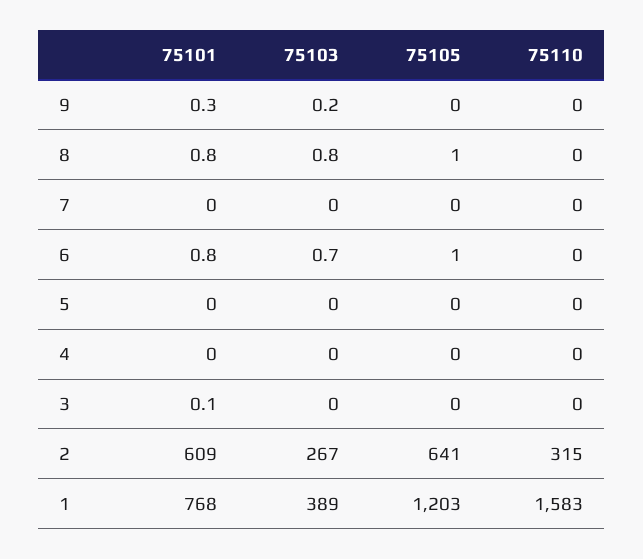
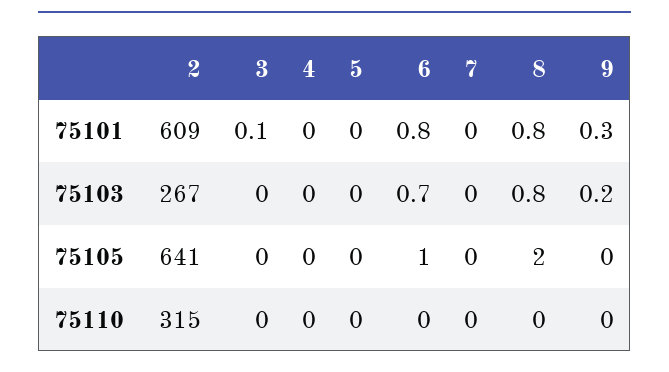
75105, 8: 1 -> 2
75101, 1: 768 -> none
75103, 1: 389 -> none
75105, 1: 1203 -> none
75110, 1: 1583 -> none

